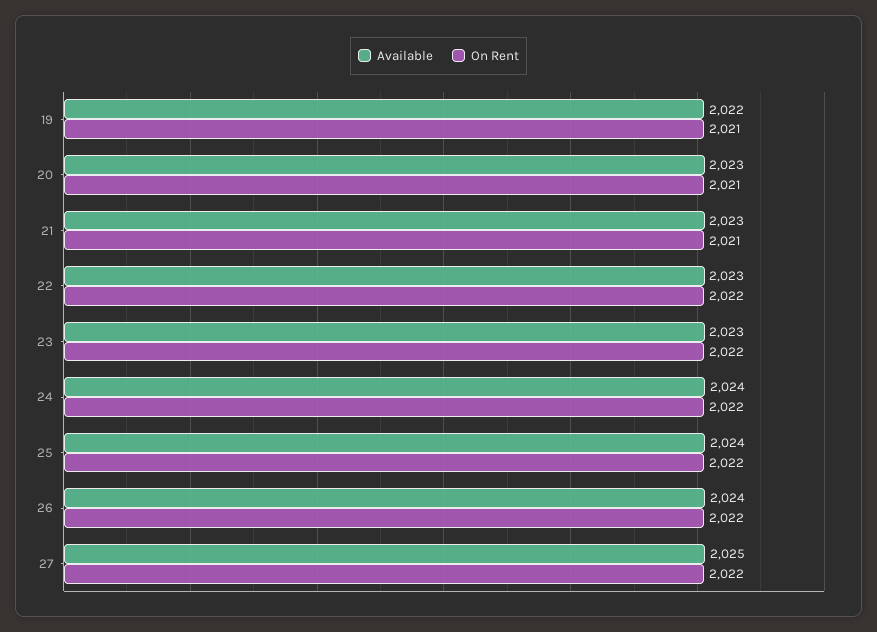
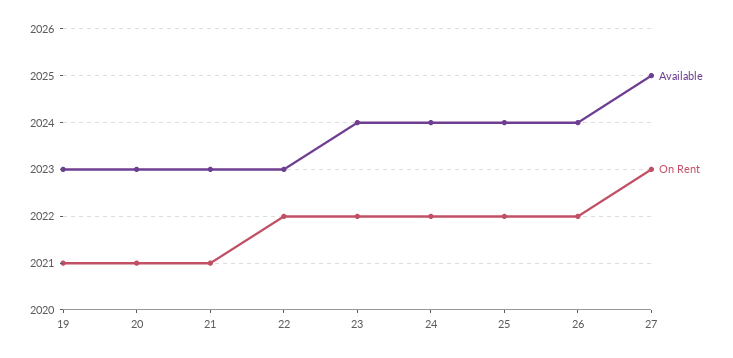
Available, 19: 2022 -> 2023
Available, 23: 2023 -> 2024
On Rent, 27: 2022 -> 2023

